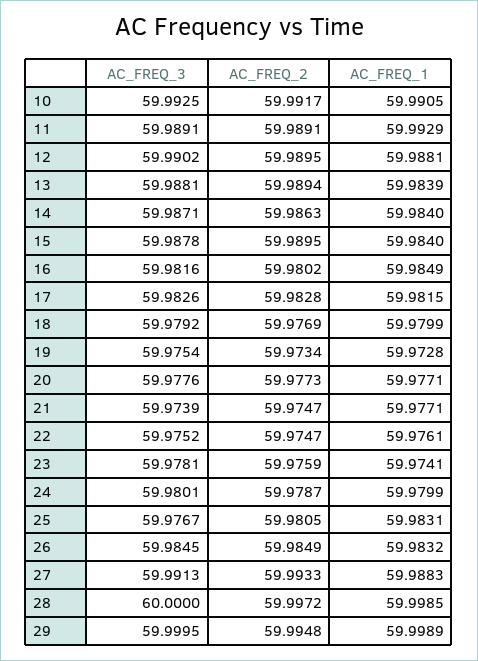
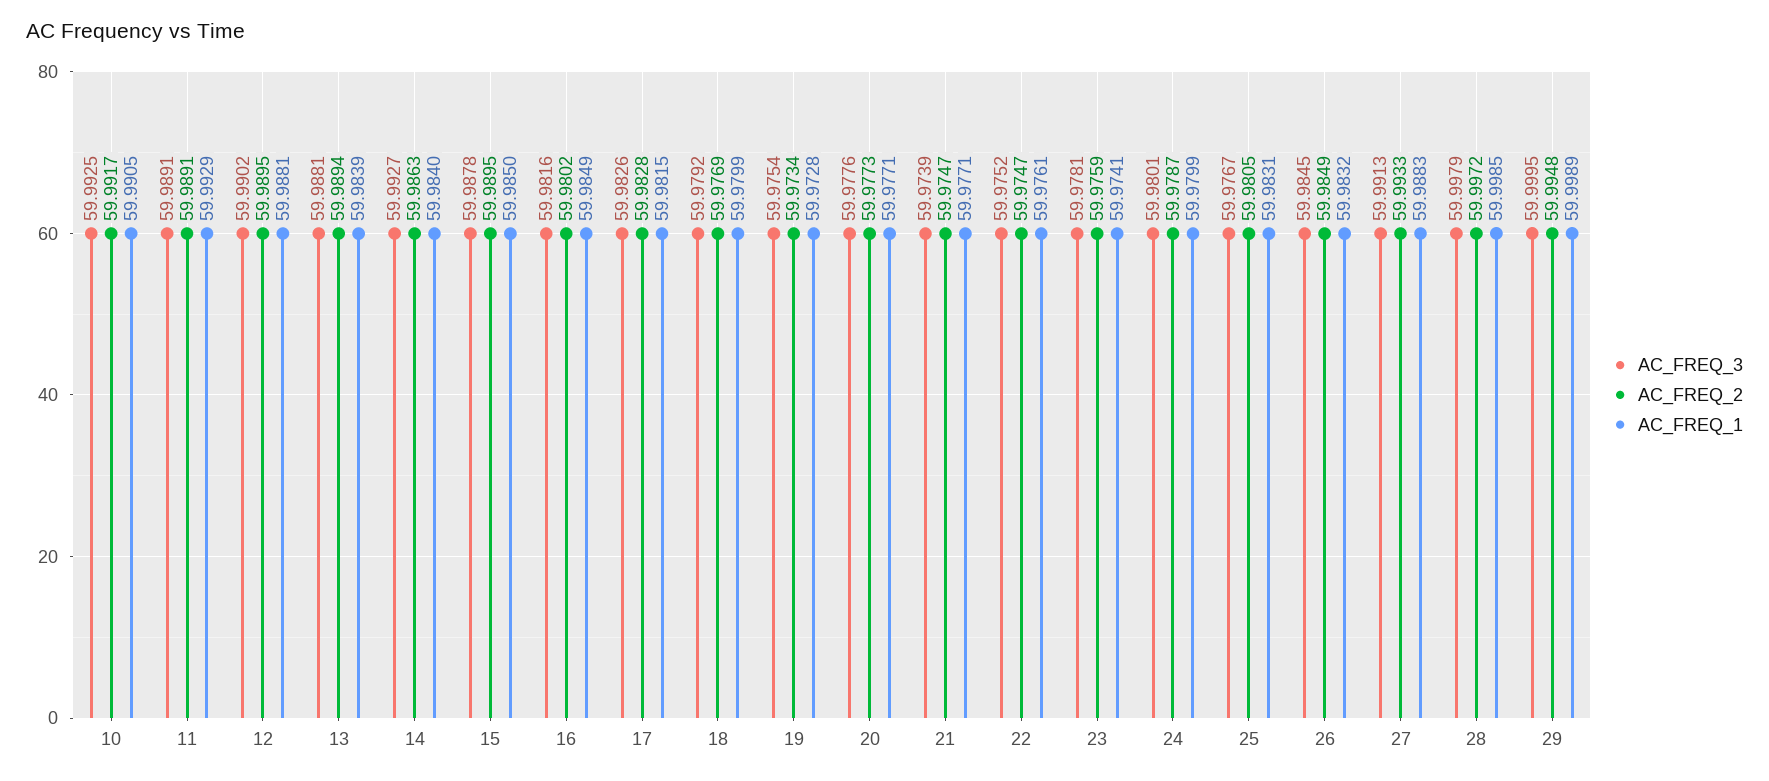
AC_FREQ_3, 14: 59.9871 -> 59.9927
AC_FREQ_1, 15: 59.984 -> 59.985
AC_FREQ_3, 28: 60 -> 59.9979

